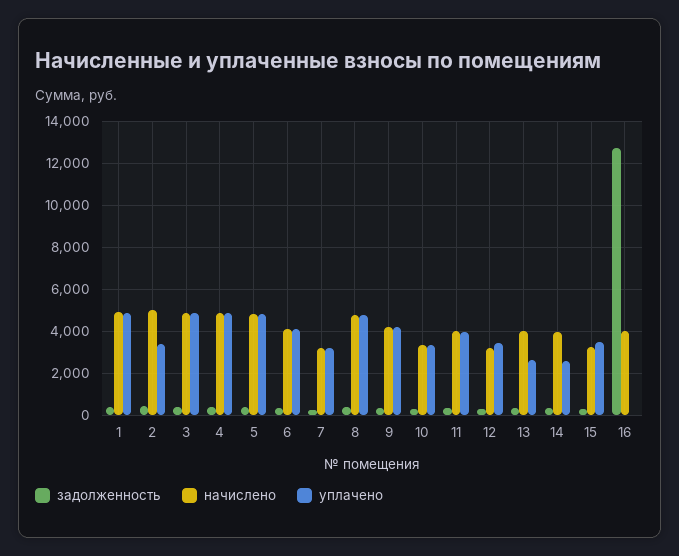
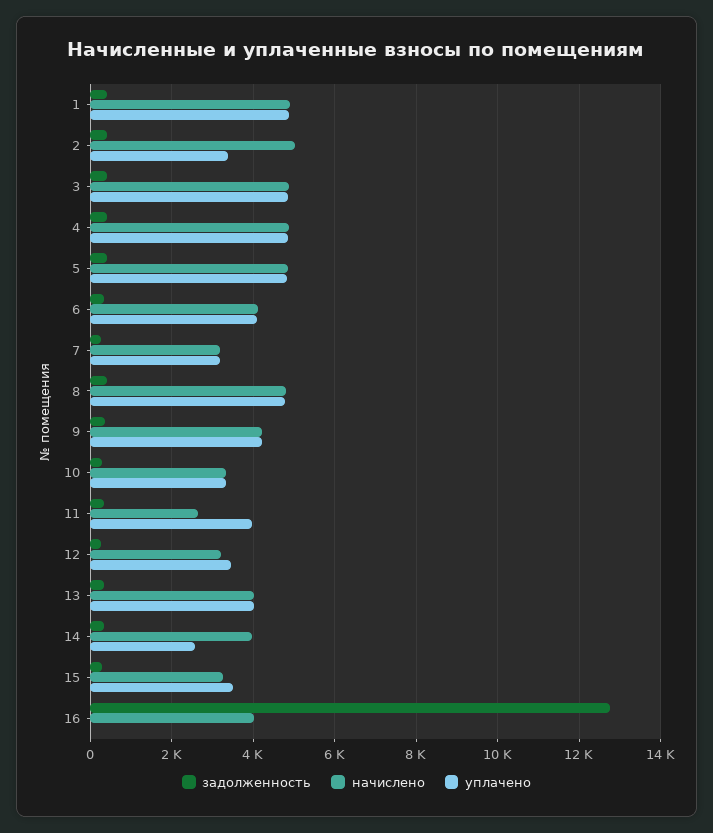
начислено, 11: 4000 -> 2600
уплачено, 13: 2500 -> 4000

